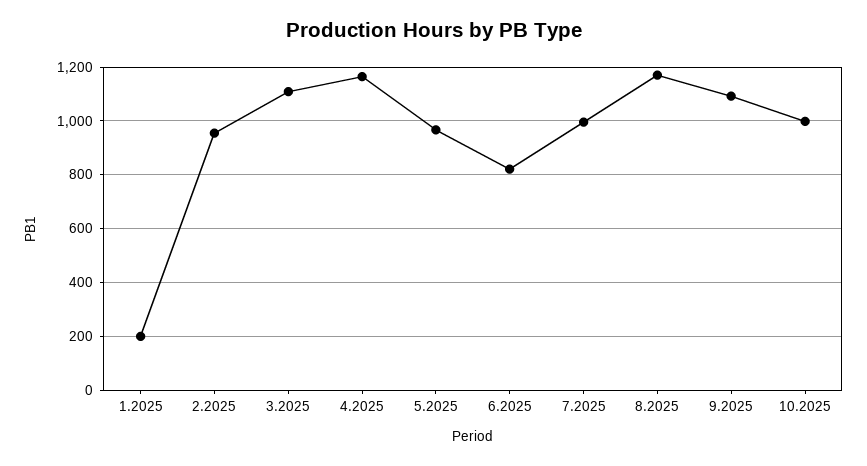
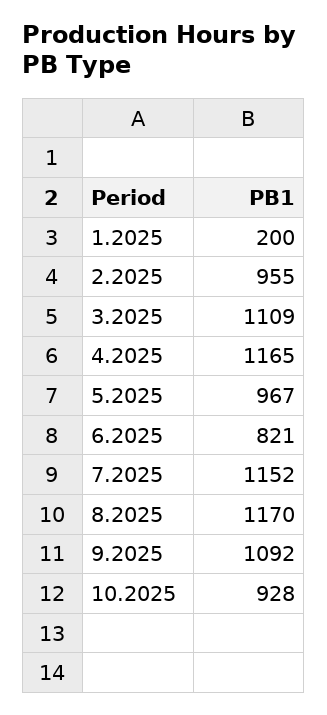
7.2025: 1000 -> 1152
10.2025: 1000 -> 928

